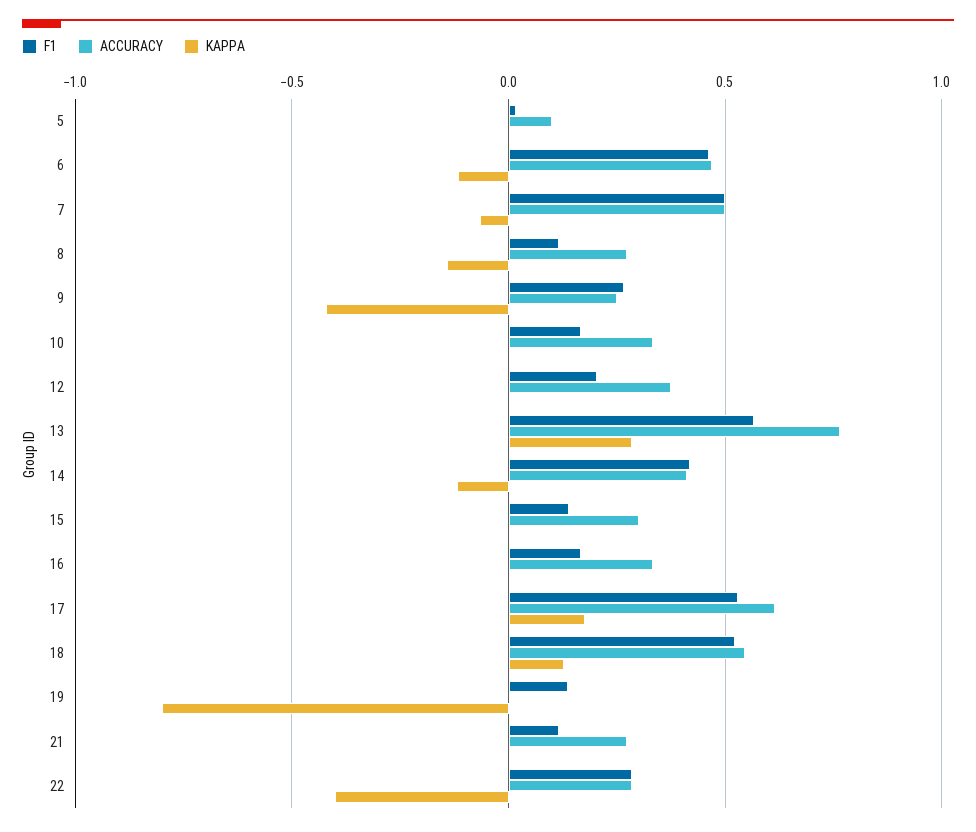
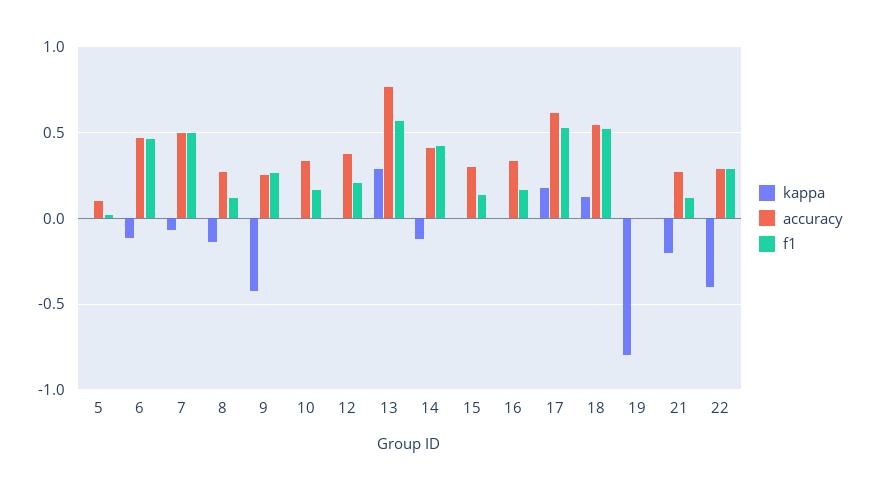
F1, 19: 0.15 -> 0
KAPPA, 21: 0 -> -0.2

